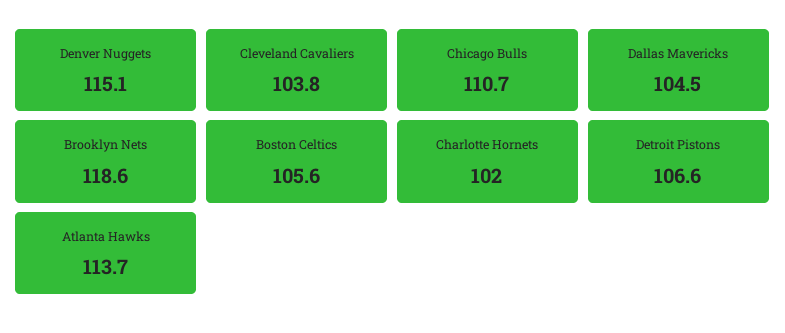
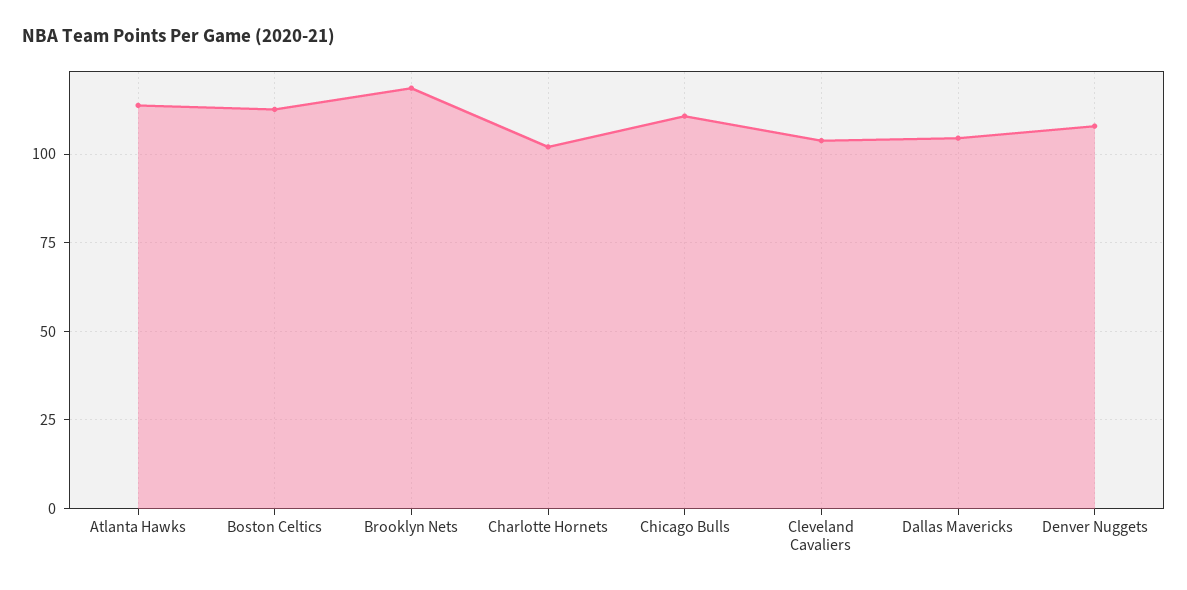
Denver Nuggets: 115.1 -> 107.5
Boston Celtics: 105.6 -> 112.5
Detroit Pistons: 106.6 -> none

